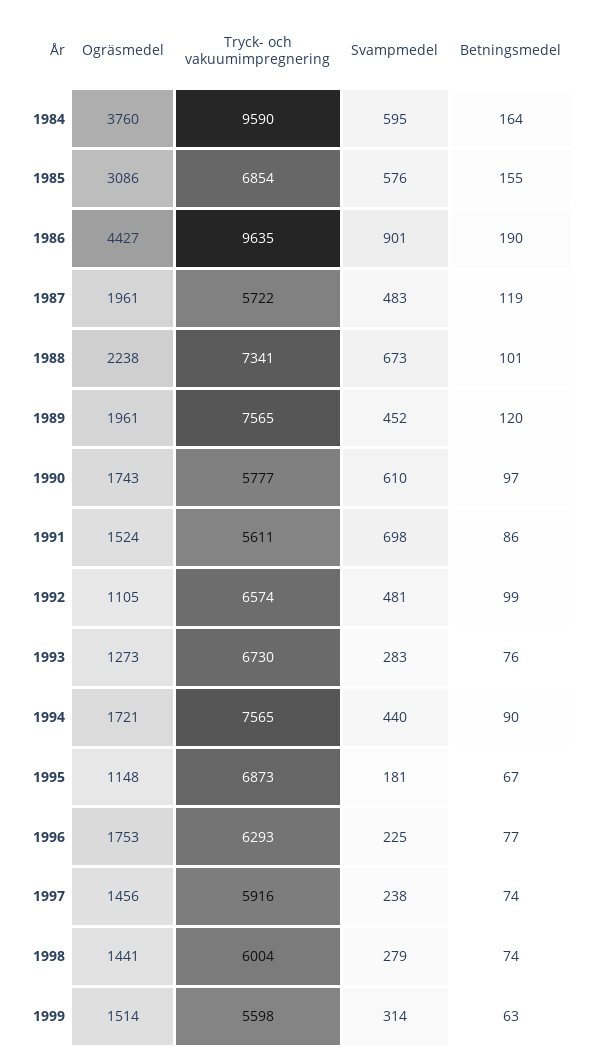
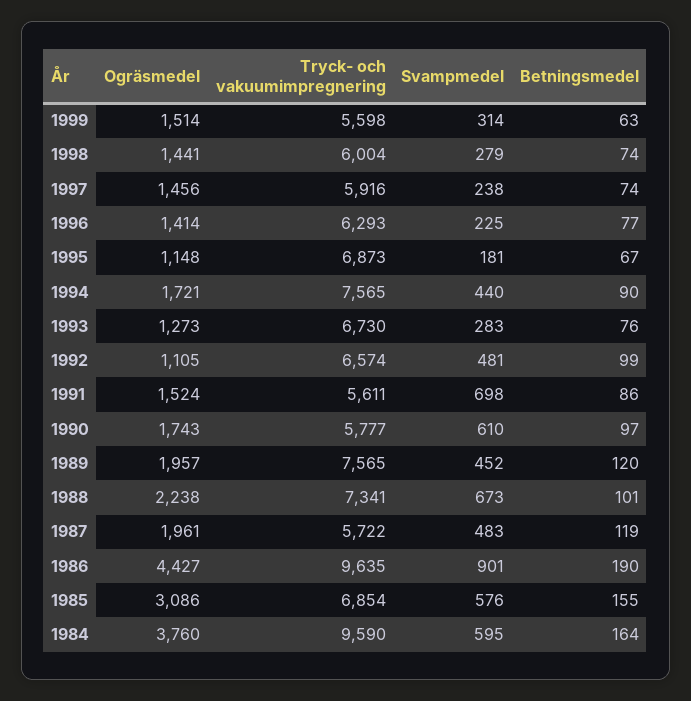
Ogräsmedel, 1989: 1961 -> 1957
Ogräsmedel, 1996: 1753 -> 1414

